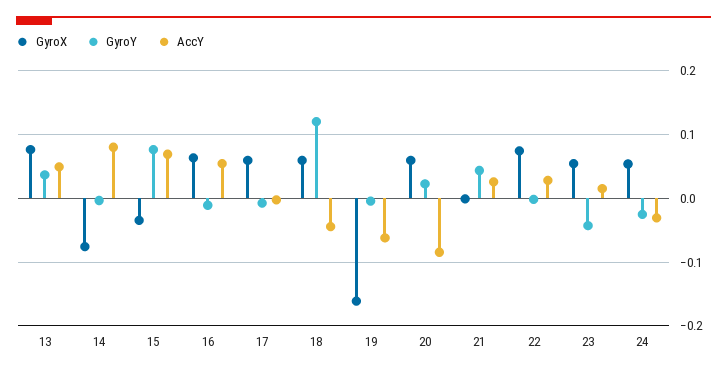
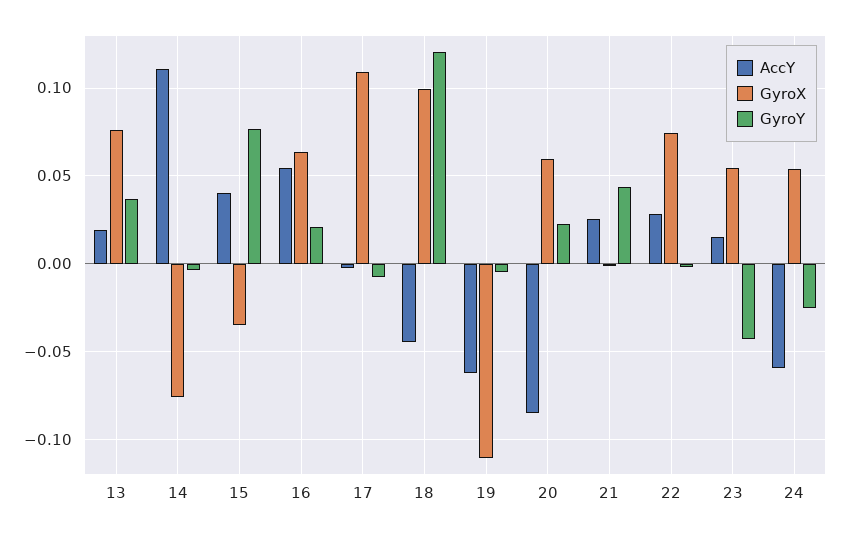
AccY, 13: 0.05 -> 0.02
AccY, 14: 0.08 -> 0.11
AccY, 15: 0.07 -> 0.04
GyroY, 16: -0.01 -> 0.02
GyroX, 17: 0.06 -> 0.11
GyroX, 18: 0.06 -> 0.1
GyroX, 19: -0.16 -> -0.11
AccY, 24: -0.03 -> -0.06

